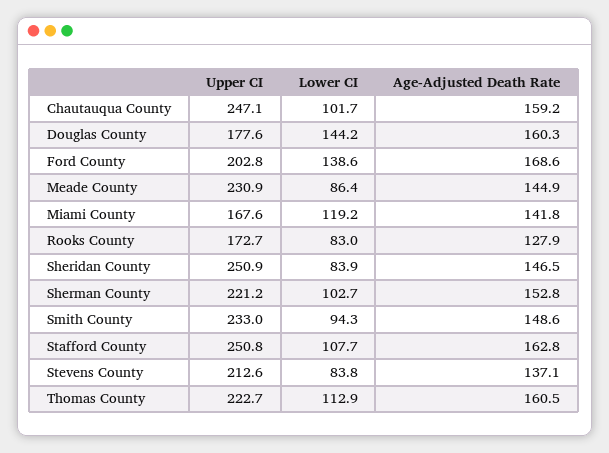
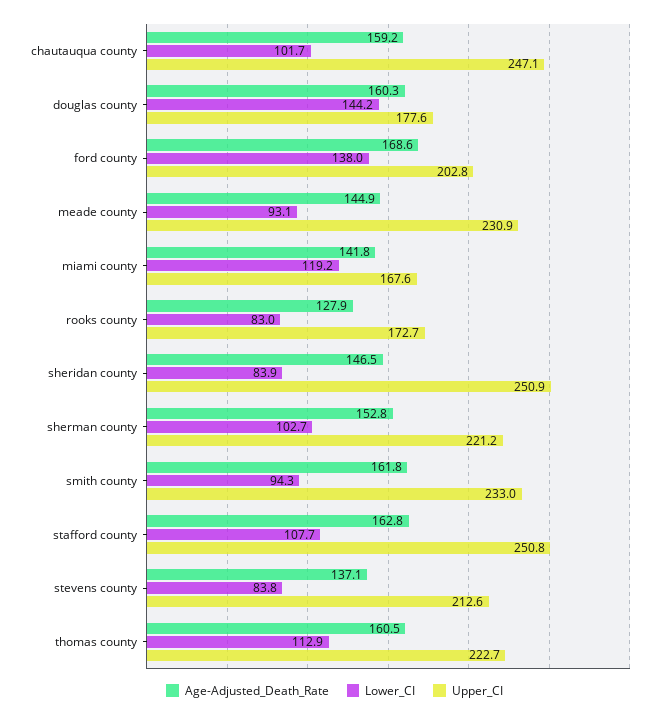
Lower CI, Ford County: 138.6 -> 138
Lower CI, Meade County: 86.4 -> 93.1
Age-Adjusted Death Rate, Smith County: 148.6 -> 161.8

